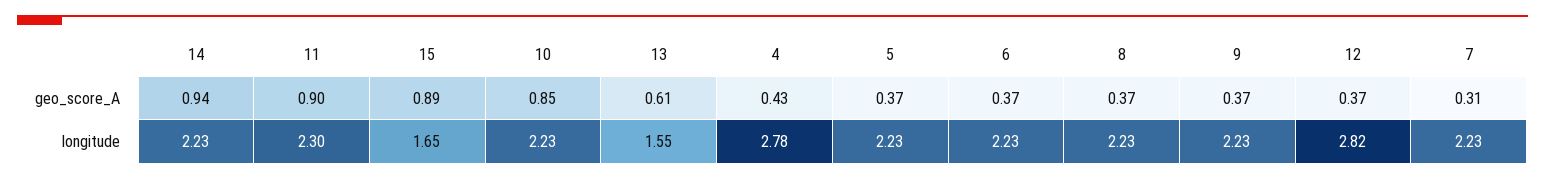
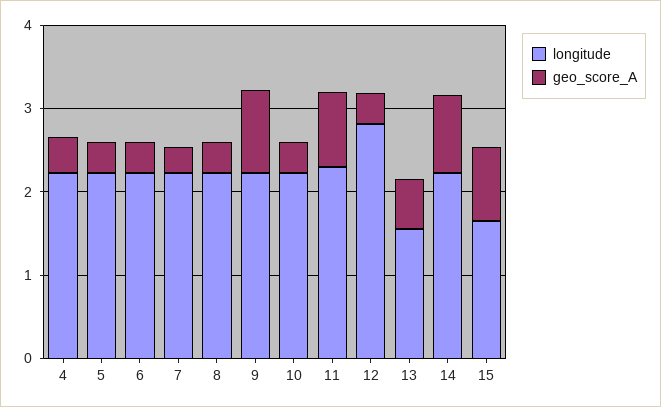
geo_score_A, 10: 0.85 -> 0.4
geo_score_A, 9: 0.37 -> 1
longitude, 4: 2.78 -> 2.2

